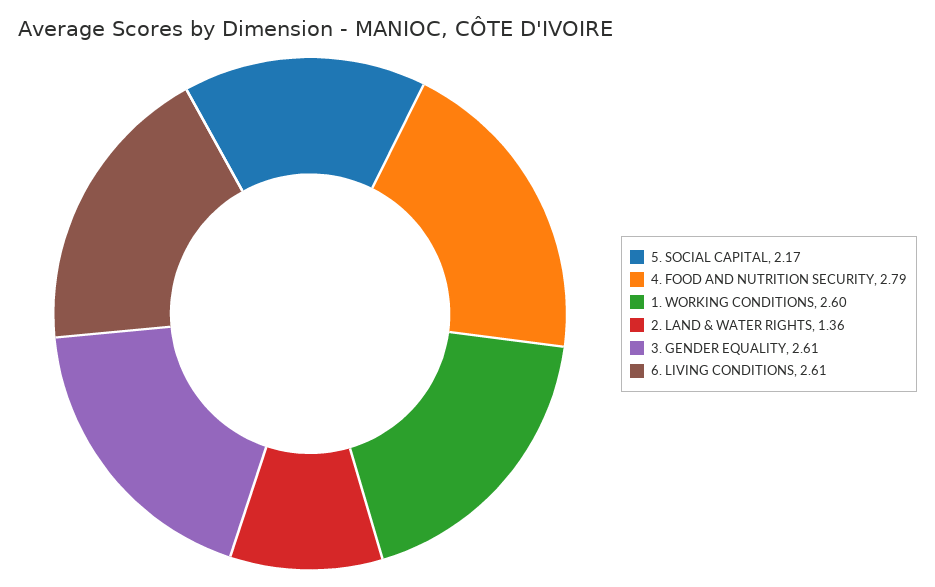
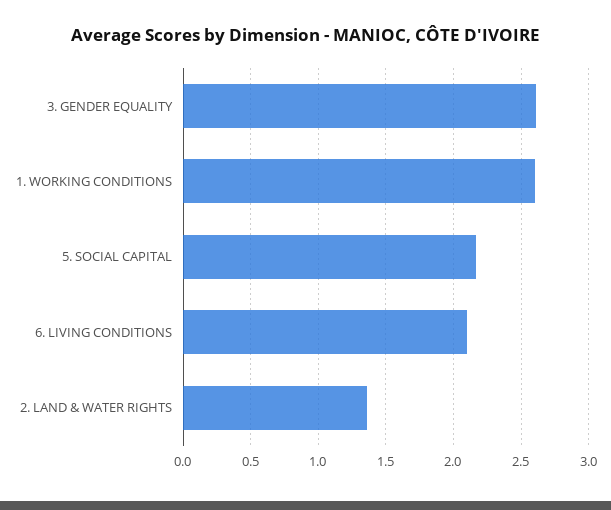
4. FOOD AND NUTRITION SECURITY: 2.79 -> none
6. LIVING CONDITIONS: 2.61 -> 2.1

